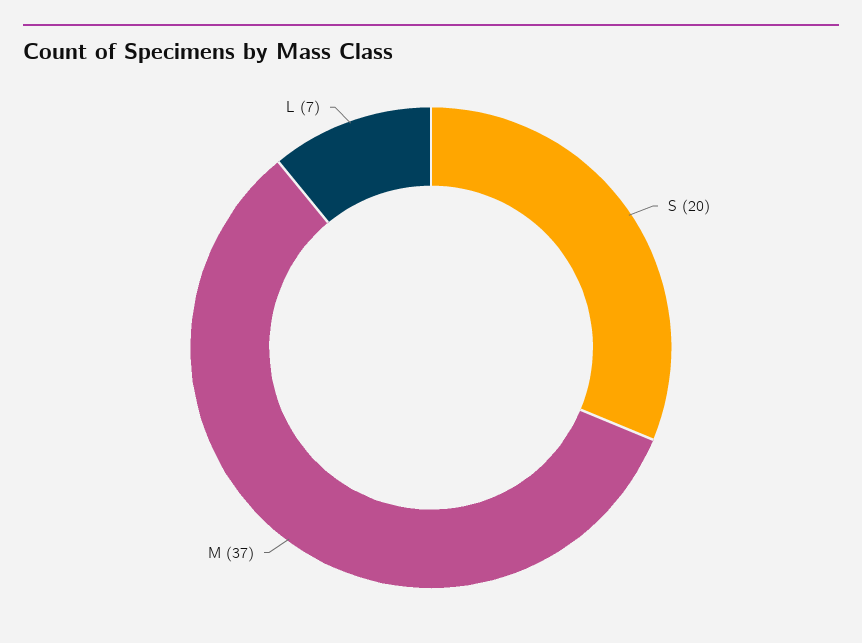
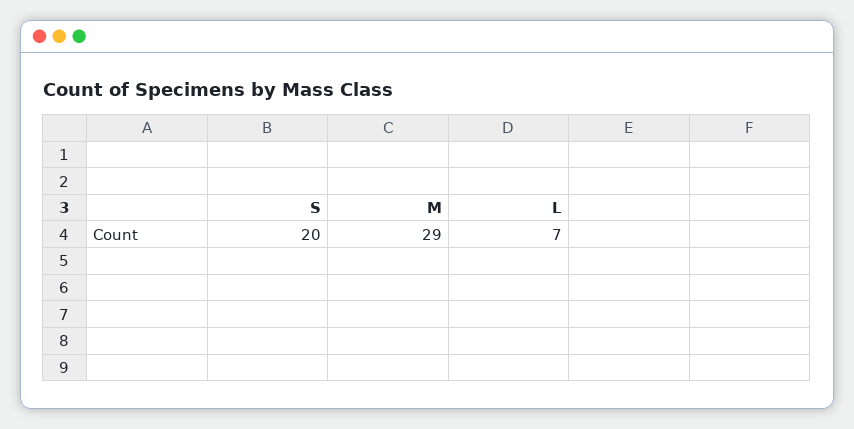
M: 37 -> 29

